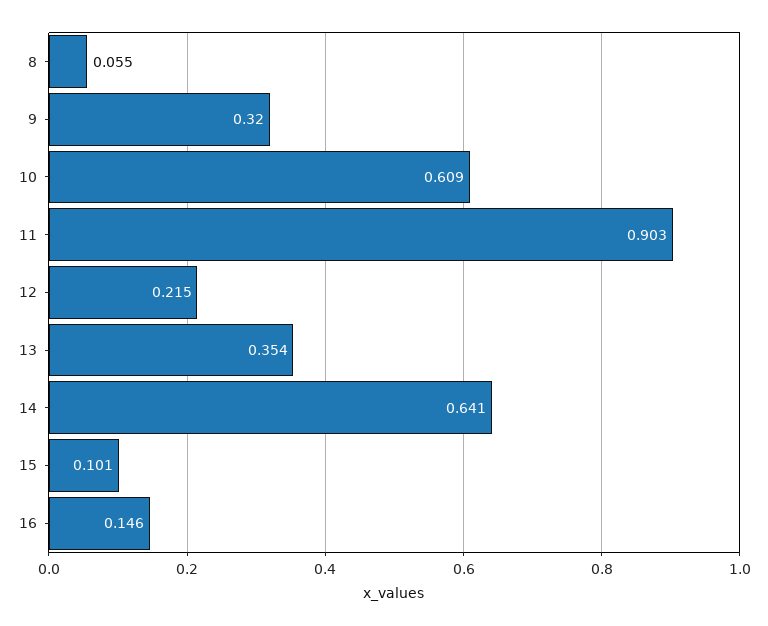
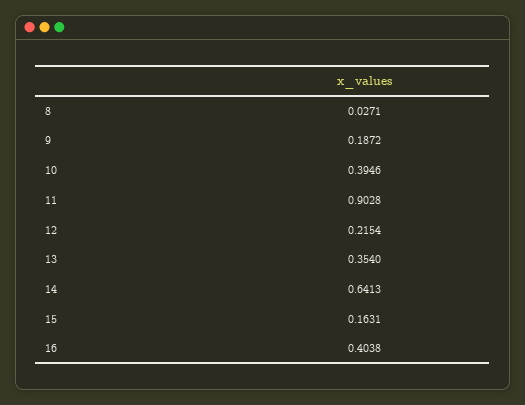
8: 0.055 -> 0.0271
9: 0.32 -> 0.1872
10: 0.609 -> 0.3946
15: 0.101 -> 0.1631
16: 0.146 -> 0.4038

